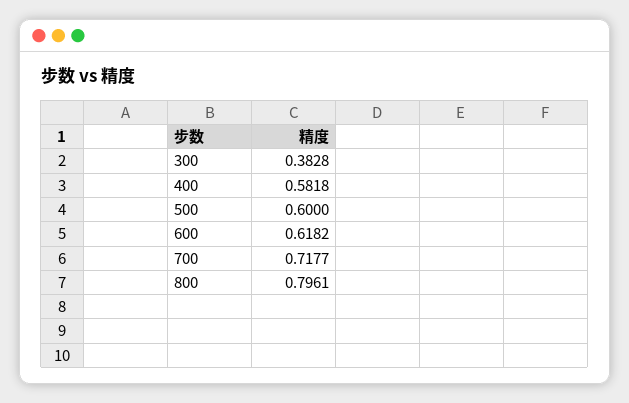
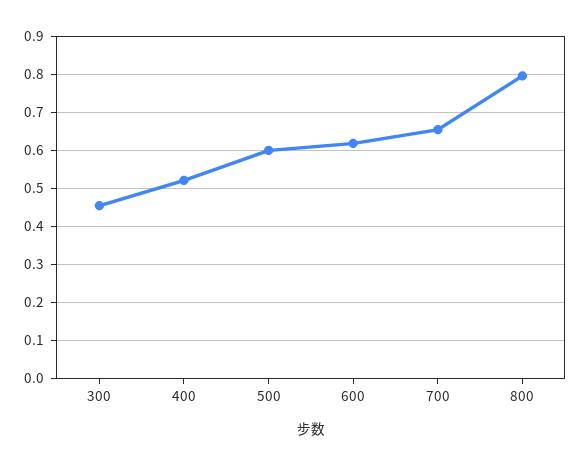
300: 0.3828 -> 0.46
400: 0.5818 -> 0.52
700: 0.7177 -> 0.66

